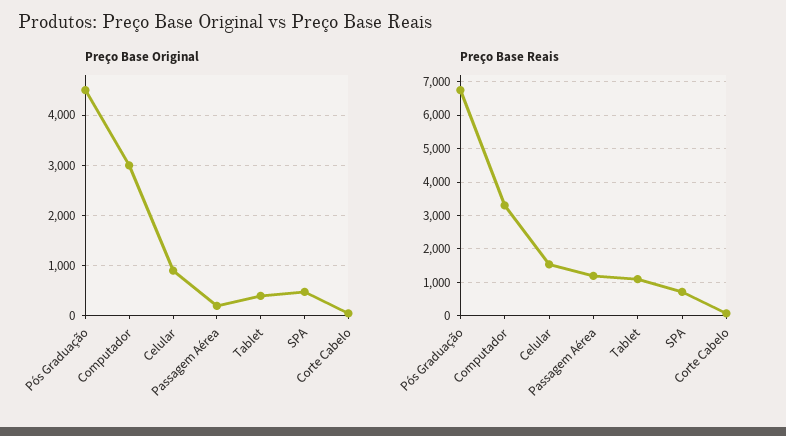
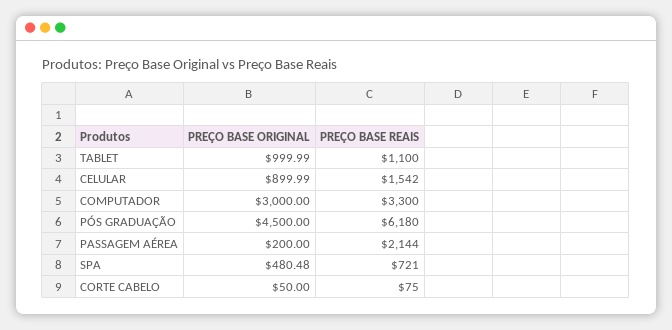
Preço Base Original, Tablet: 400 -> 999.99
Preço Base Reais, Pós Graduação: 6800 -> 6180
Preço Base Reais, Passagem Aérea: 1200 -> 2144

